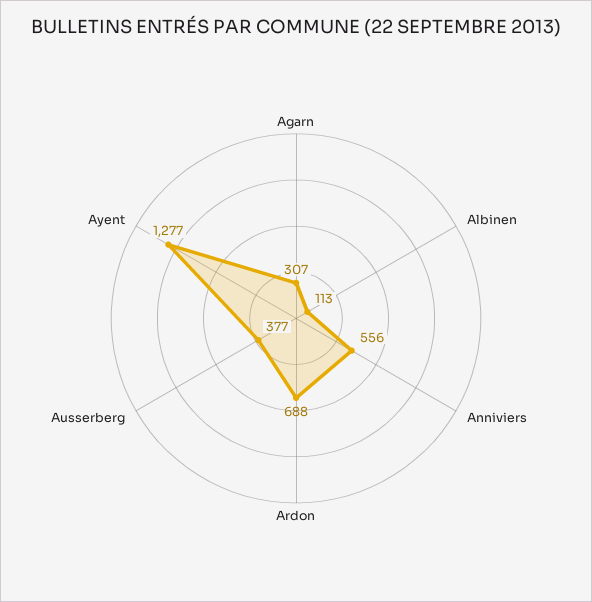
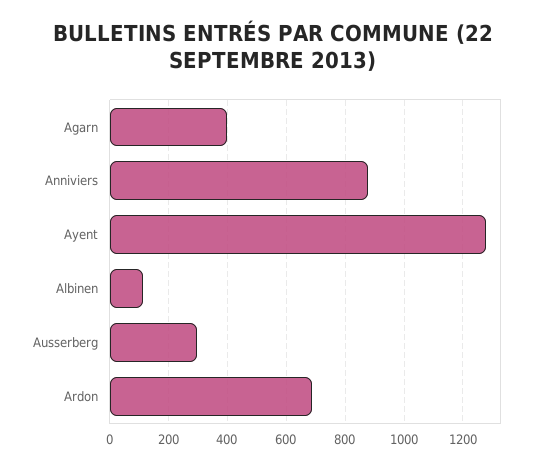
Agarn: 307 -> 400
Anniviers: 556 -> 875
Ausserberg: 377 -> 300

